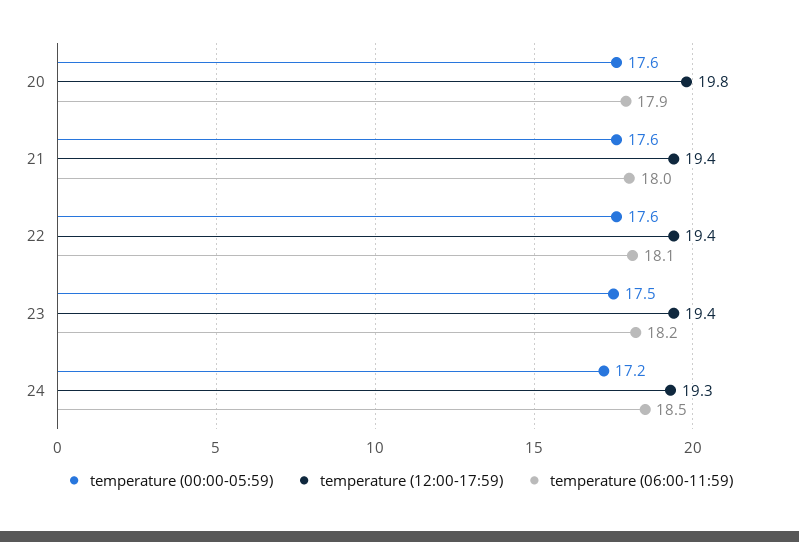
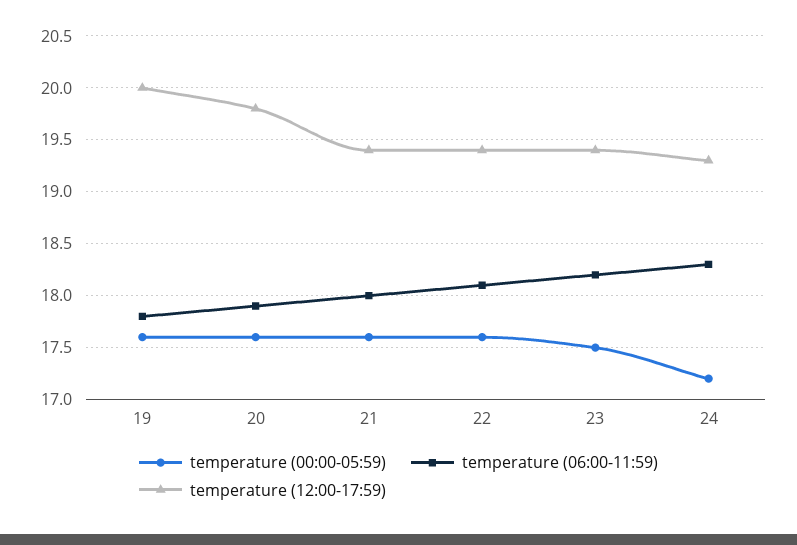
temperature (06:00-11:59), 24: 18.5 -> 18.3
temperature (00:00-05:59), 19: none -> 17.6
temperature (06:00-11:59), 19: none -> 17.8
temperature (12:00-17:59), 19: none -> 20

